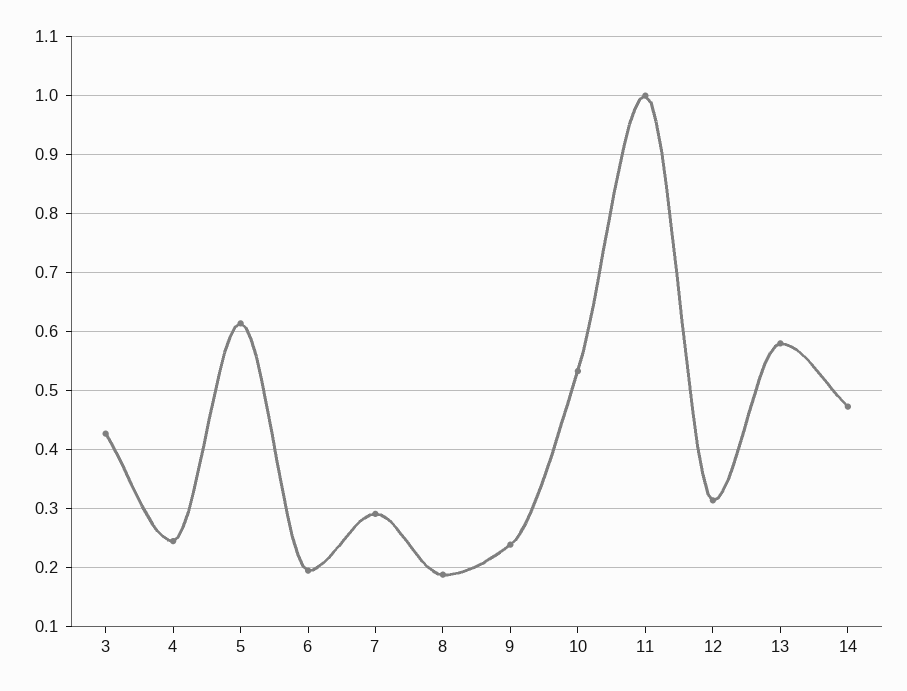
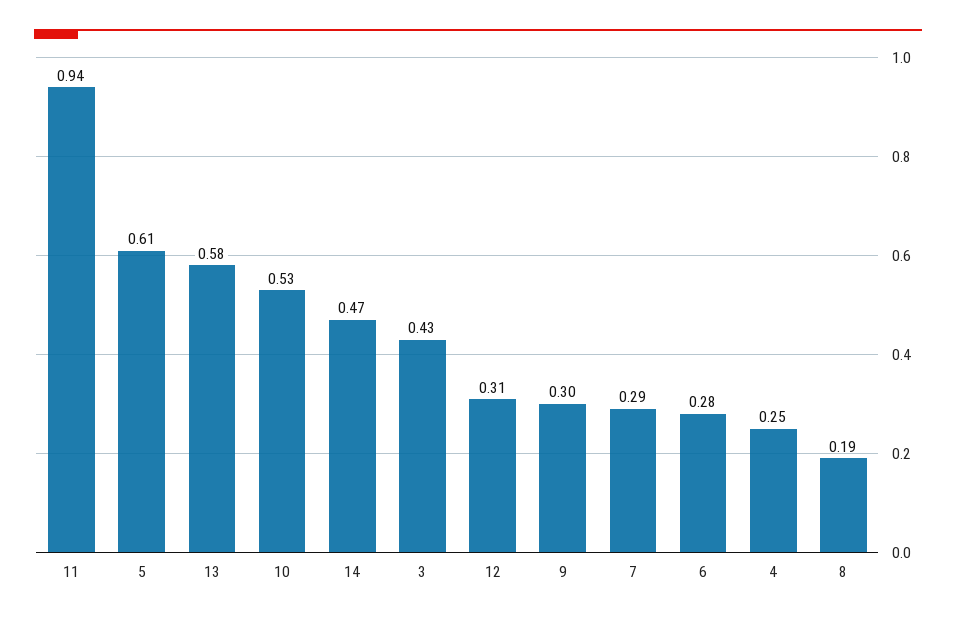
6: 0.2 -> 0.28
9: 0.24 -> 0.3
11: 1 -> 0.94

